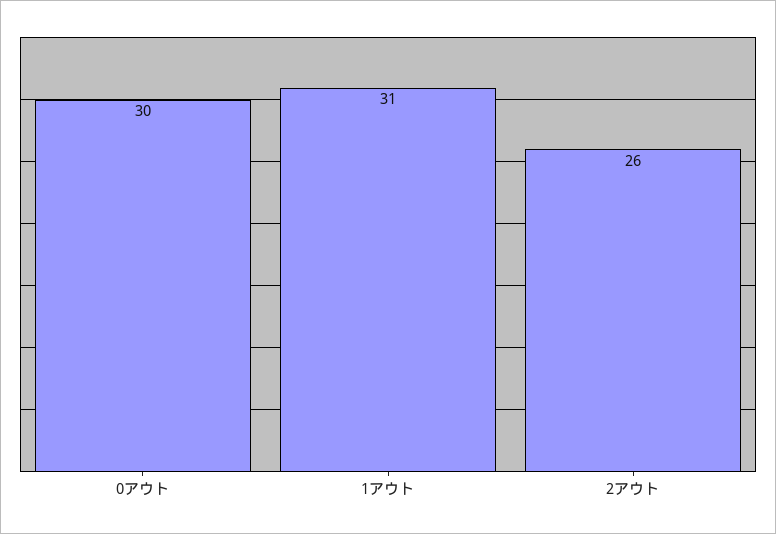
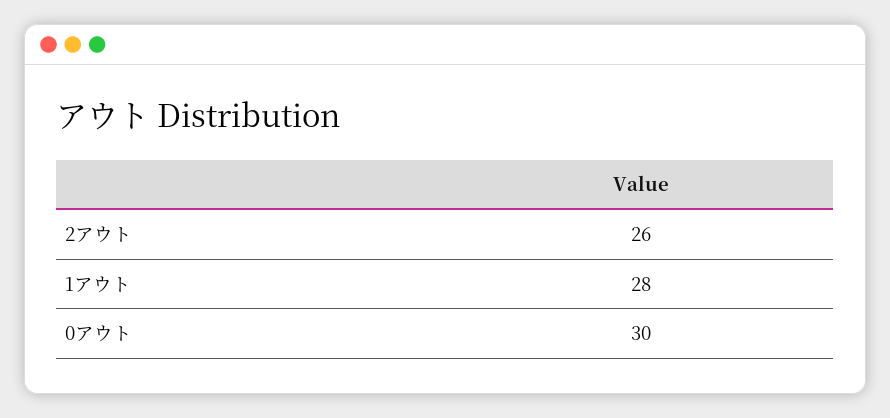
1アウト: 31 -> 28

